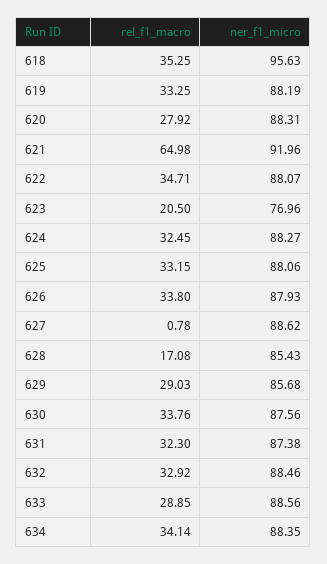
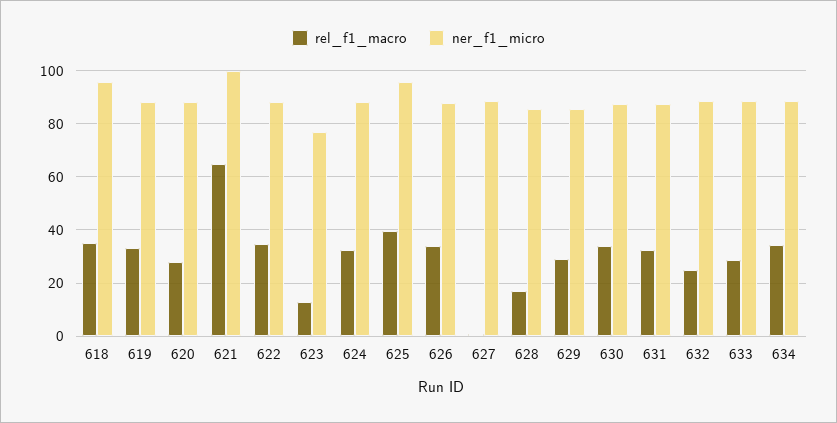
ner_f1_micro, 621: 91.96 -> 100
rel_f1_macro, 623: 20.5 -> 12.5
rel_f1_macro, 625: 33.15 -> 40
ner_f1_micro, 625: 88.06 -> 95
rel_f1_macro, 632: 32.92 -> 25

